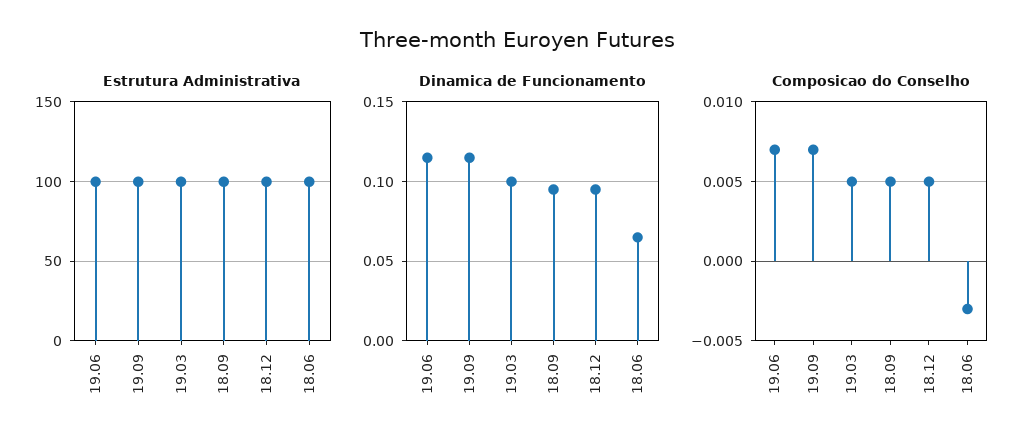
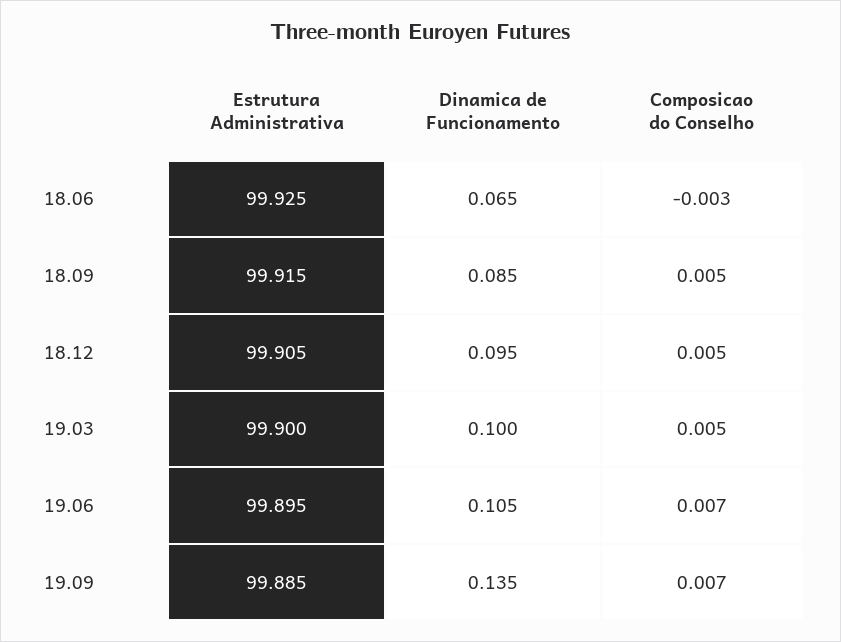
Dinamica de Funcionamento, 19.06: 0.115 -> 0.105
Dinamica de Funcionamento, 19.09: 0.115 -> 0.135
Dinamica de Funcionamento, 18.09: 0.095 -> 0.085

